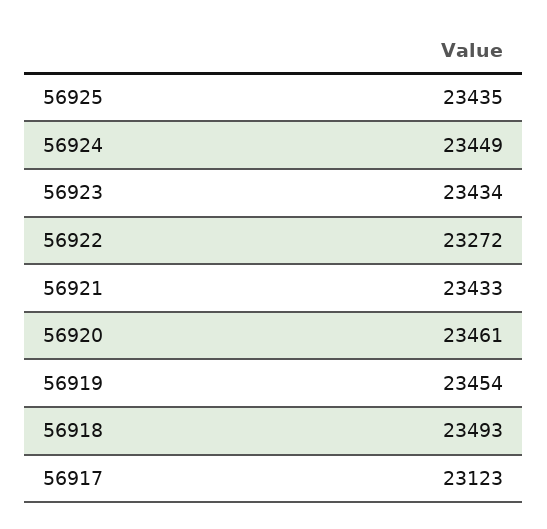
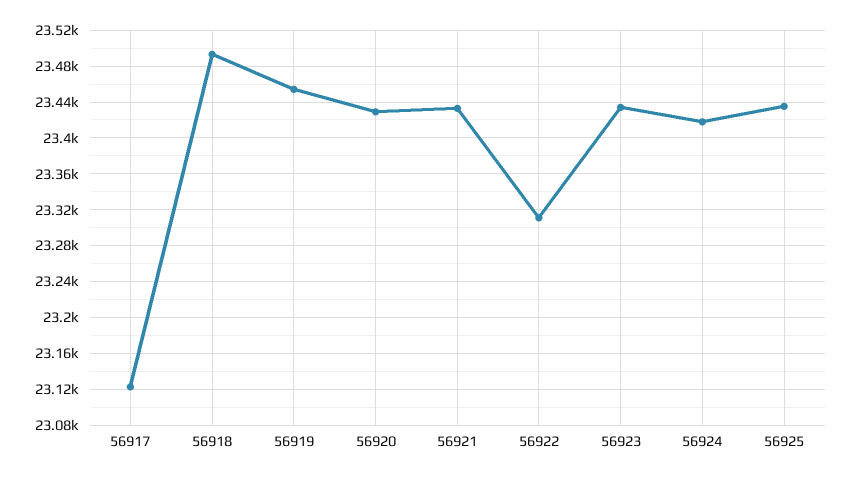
56924: 23449 -> 23420
56922: 23272 -> 23310
56920: 23461 -> 23430

